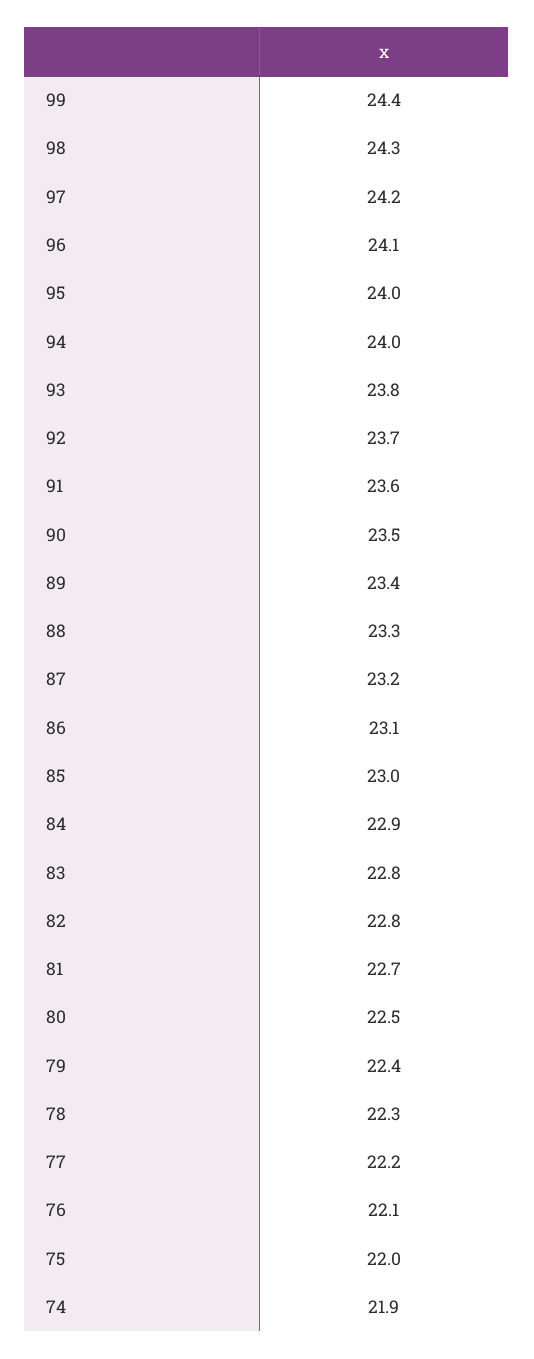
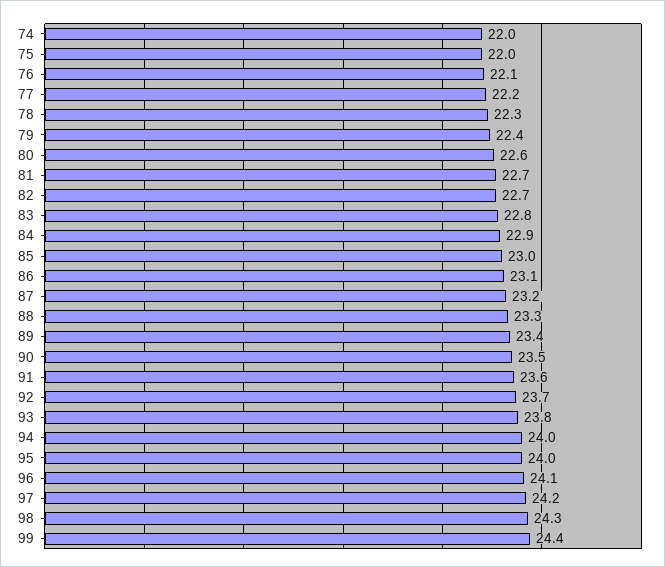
82: 22.8 -> 22.7
80: 22.5 -> 22.6
74: 21.9 -> 22

